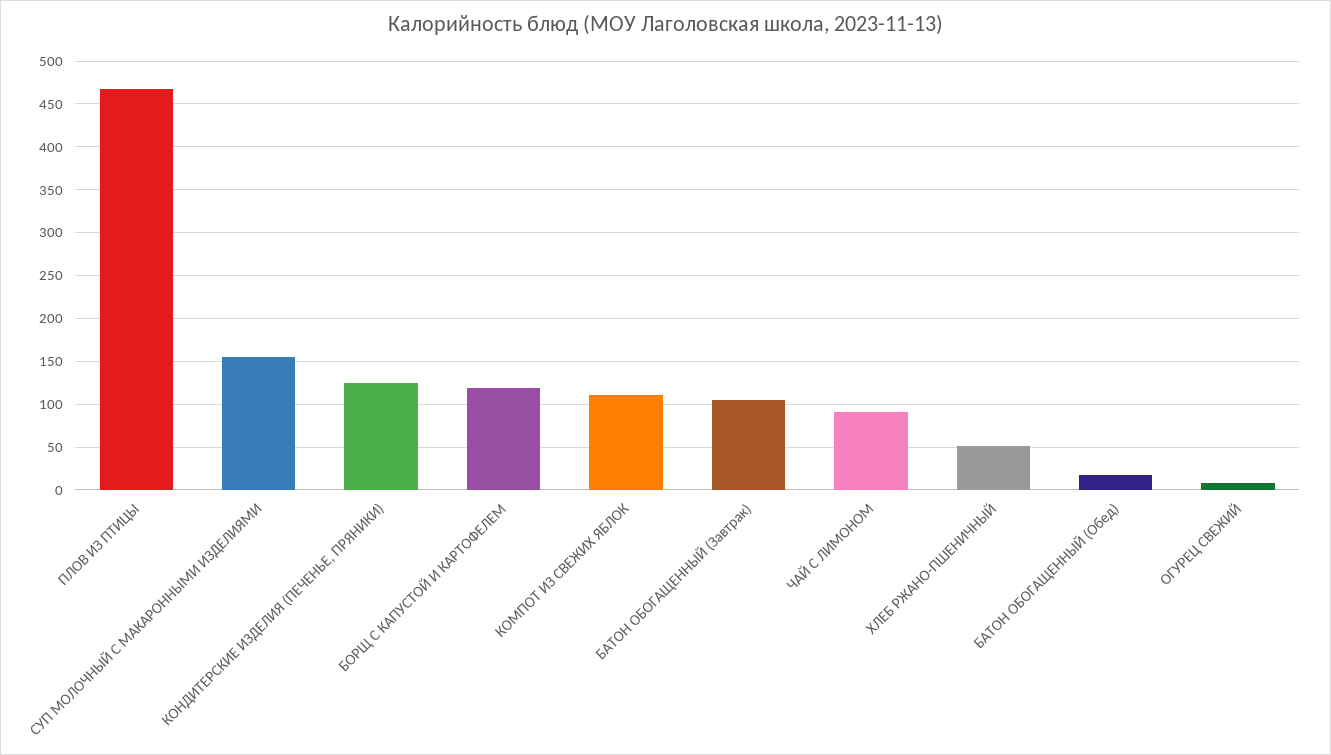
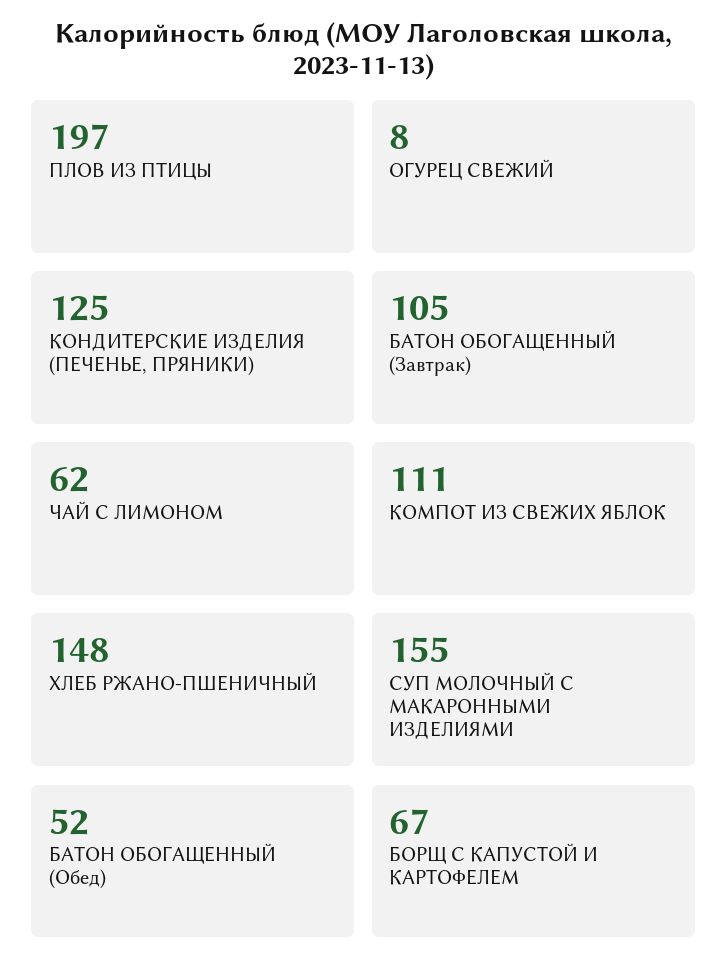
ПЛОВ ИЗ ПТИЦЫ: 470 -> 197
БОРЩ С КАПУСТОЙ И КАРТОФЕЛЕМ: 120 -> 67
ЧАЙ С ЛИМОНОМ: 90 -> 62
ХЛЕБ РЖАНО-ПШЕНИЧНЫЙ: 50 -> 148
БАТОН ОБОГАЩЕННЫЙ (Обед): 20 -> 52

